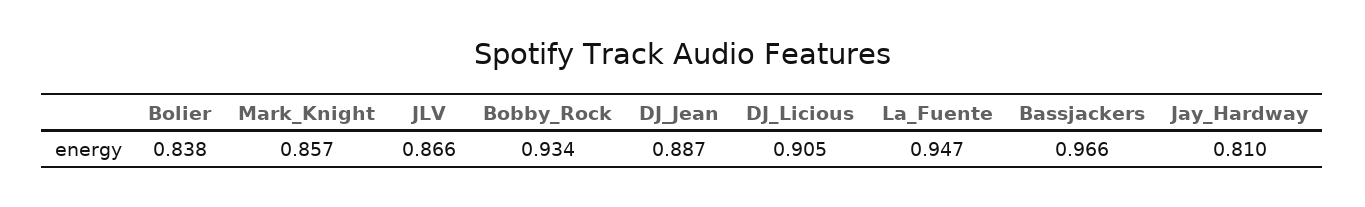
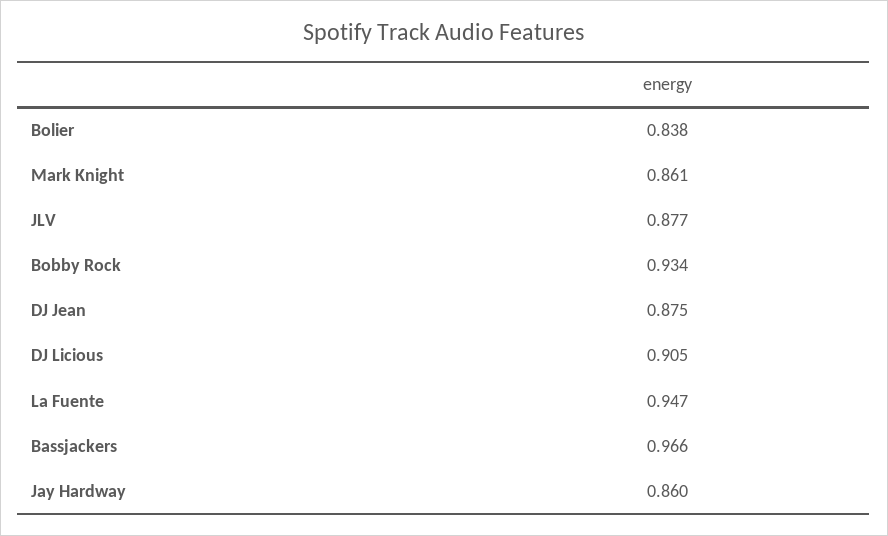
Mark_Knight: 0.857 -> 0.861
JLV: 0.866 -> 0.877
DJ_Jean: 0.887 -> 0.875
Jay_Hardway: 0.81 -> 0.86

